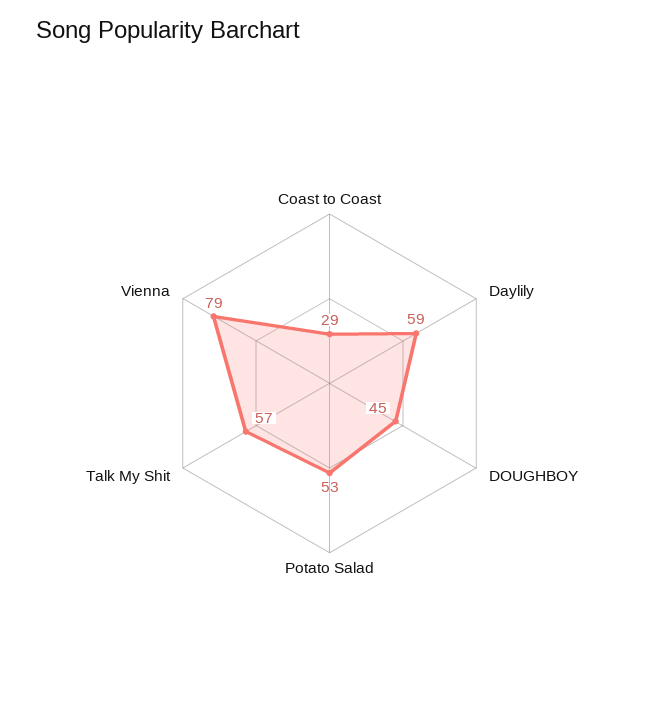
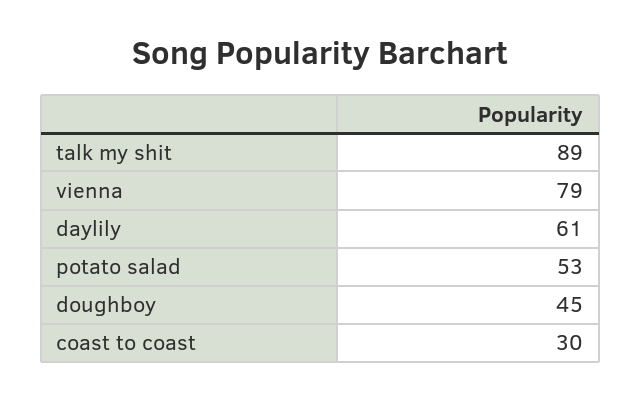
Coast to Coast: 29 -> 30
Daylily: 59 -> 61
Talk My Shit: 57 -> 89

